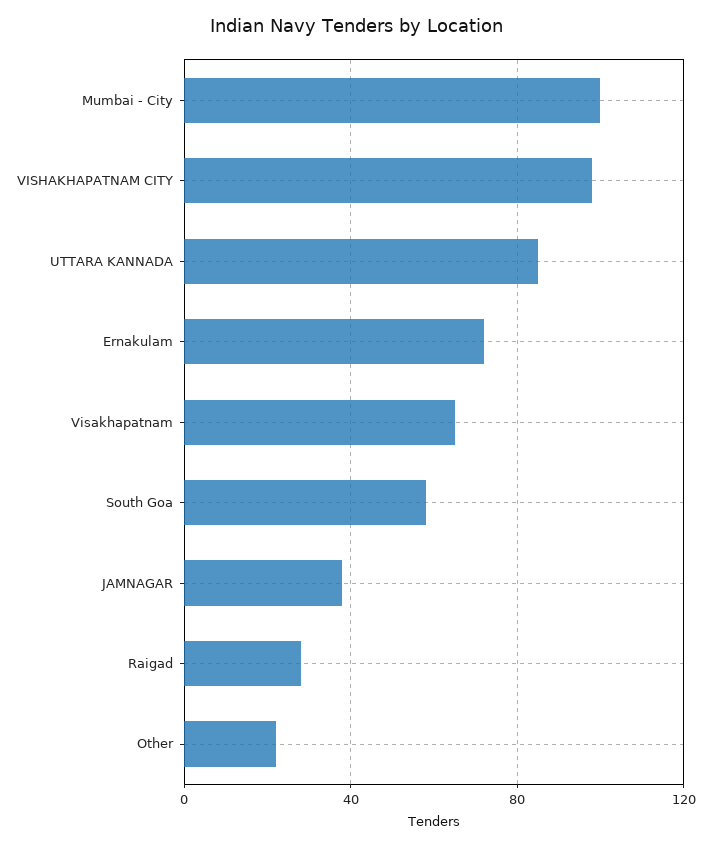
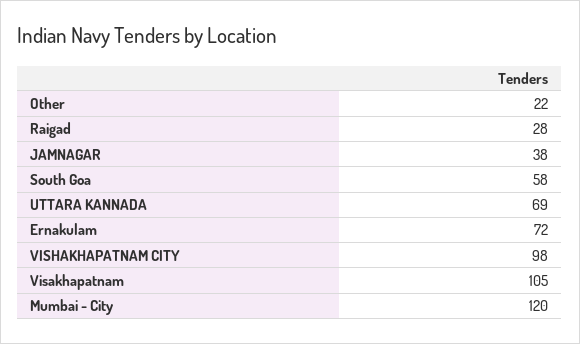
Mumbai - City: 100 -> 120
UTTARA KANNADA: 85 -> 69
Visakhapatnam: 65 -> 105

